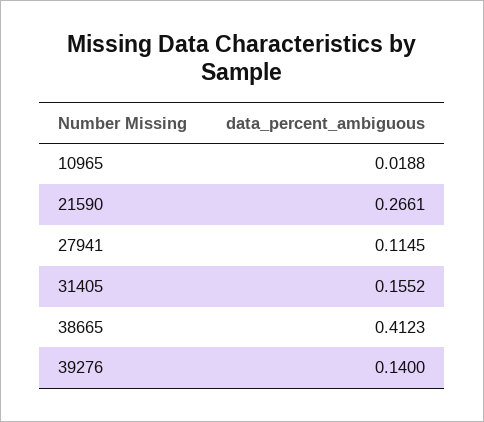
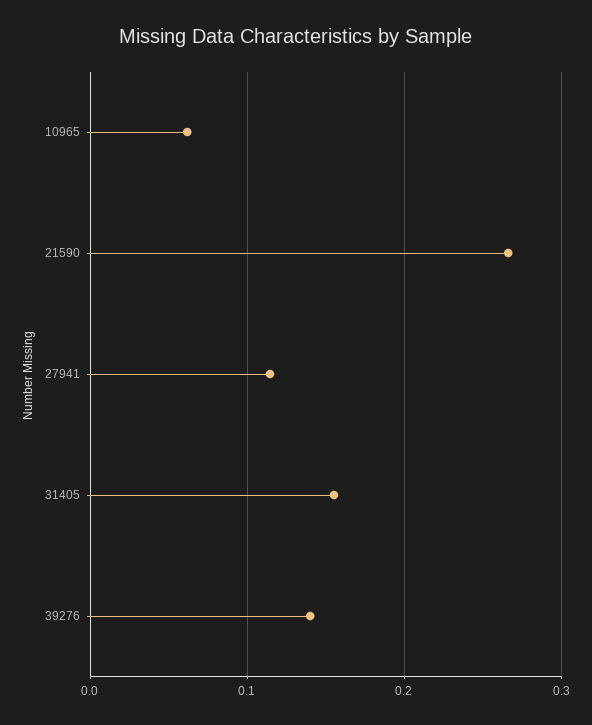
10965: 0.0188 -> 0.06
38665: 0.4123 -> none

